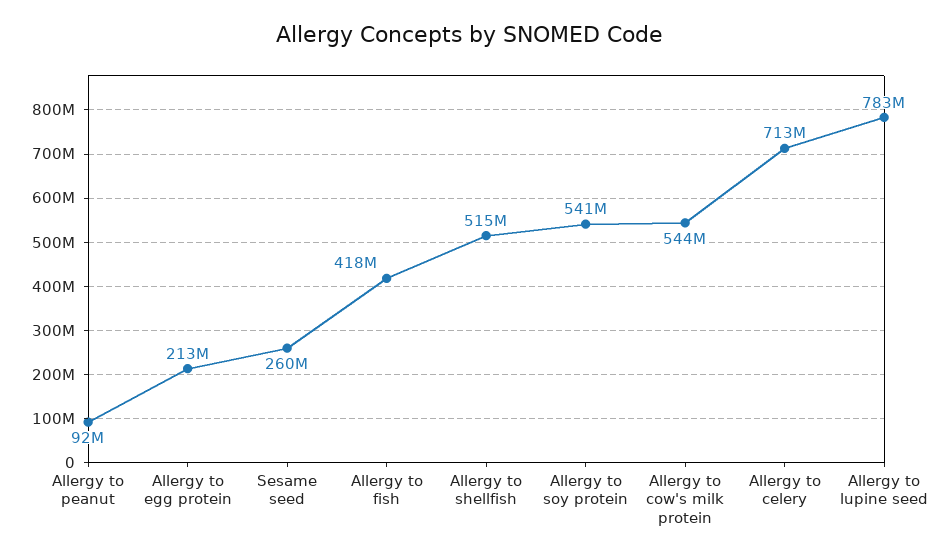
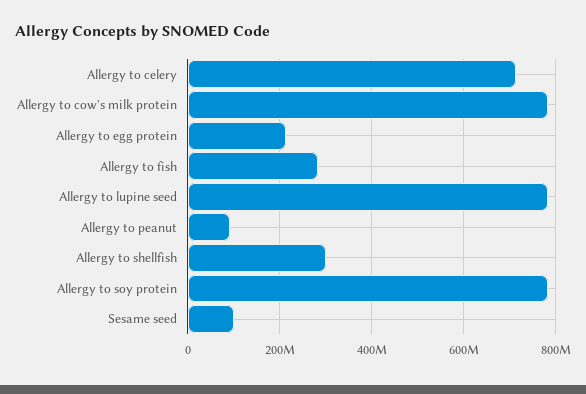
Sesame seed: 260000000 -> 100000000
Allergy to fish: 418000000 -> 280000000
Allergy to shellfish: 515000000 -> 300000000
Allergy to soy protein: 541000000 -> 780000000
Allergy to cow's milk protein: 544000000 -> 780000000

